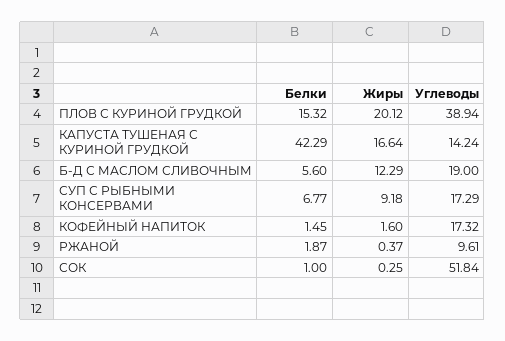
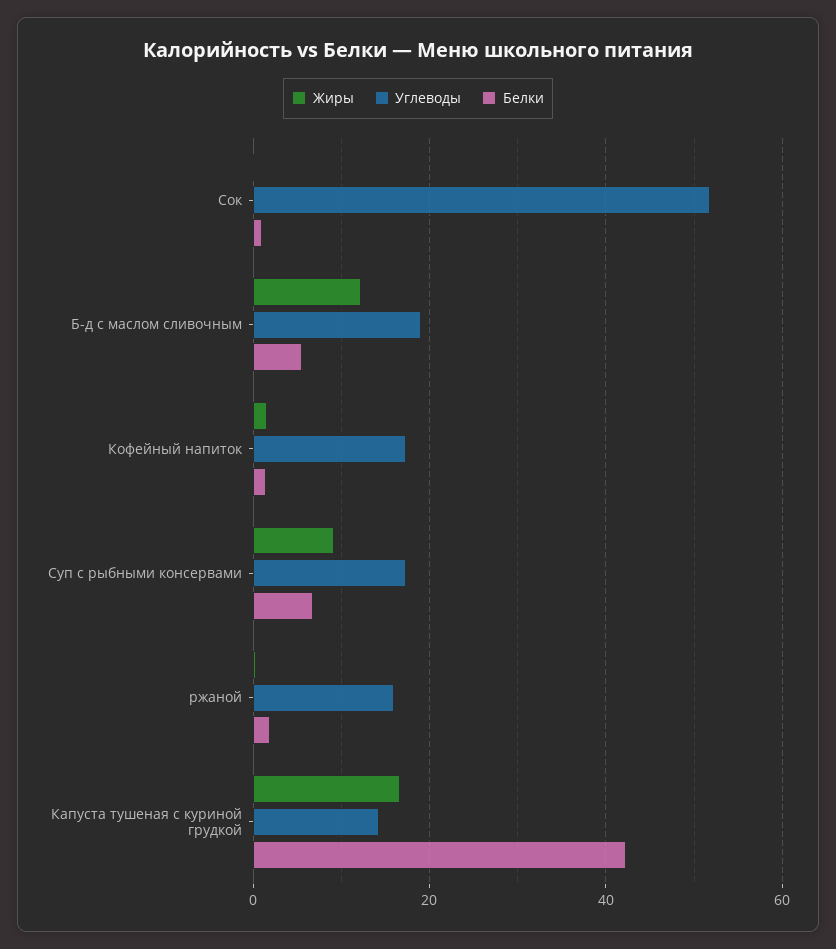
Белки, ПЛОВ С КУРИНОЙ ГРУДКОЙ: 15.32 -> none
Жиры, ПЛОВ С КУРИНОЙ ГРУДКОЙ: 20.12 -> none
Углеводы, ПЛОВ С КУРИНОЙ ГРУДКОЙ: 38.94 -> none
Углеводы, РЖАНОЙ: 9.61 -> 16

